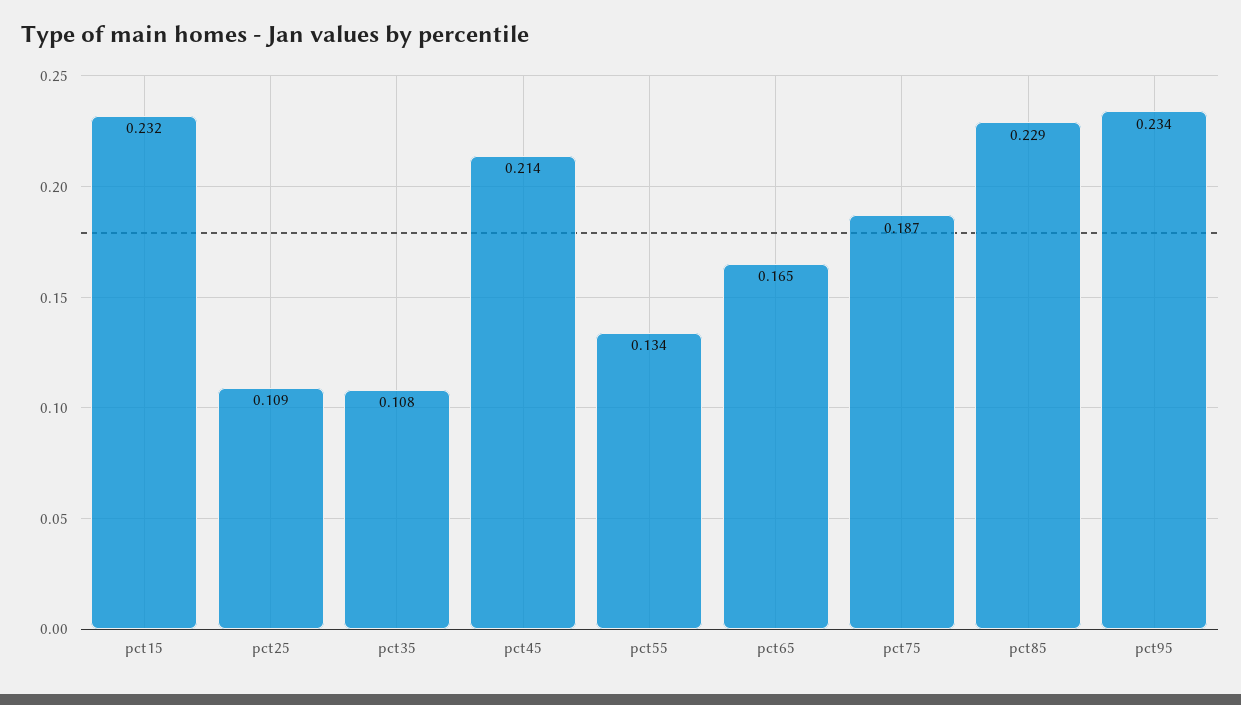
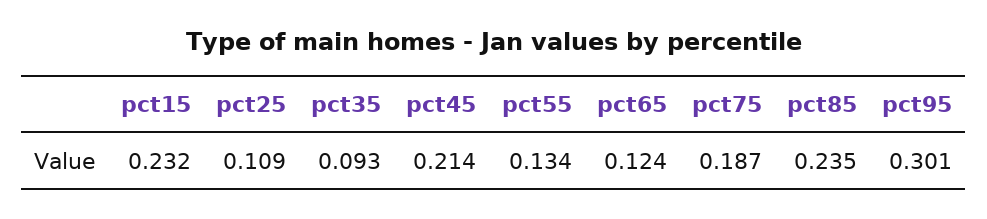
pct35: 0.108 -> 0.093
pct65: 0.165 -> 0.124
pct85: 0.229 -> 0.235
pct95: 0.234 -> 0.301

